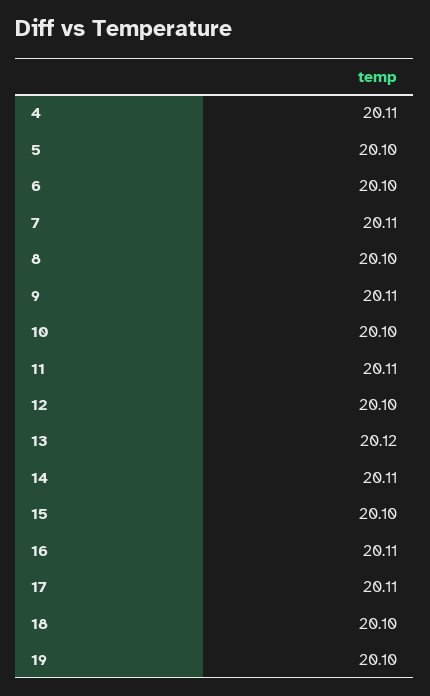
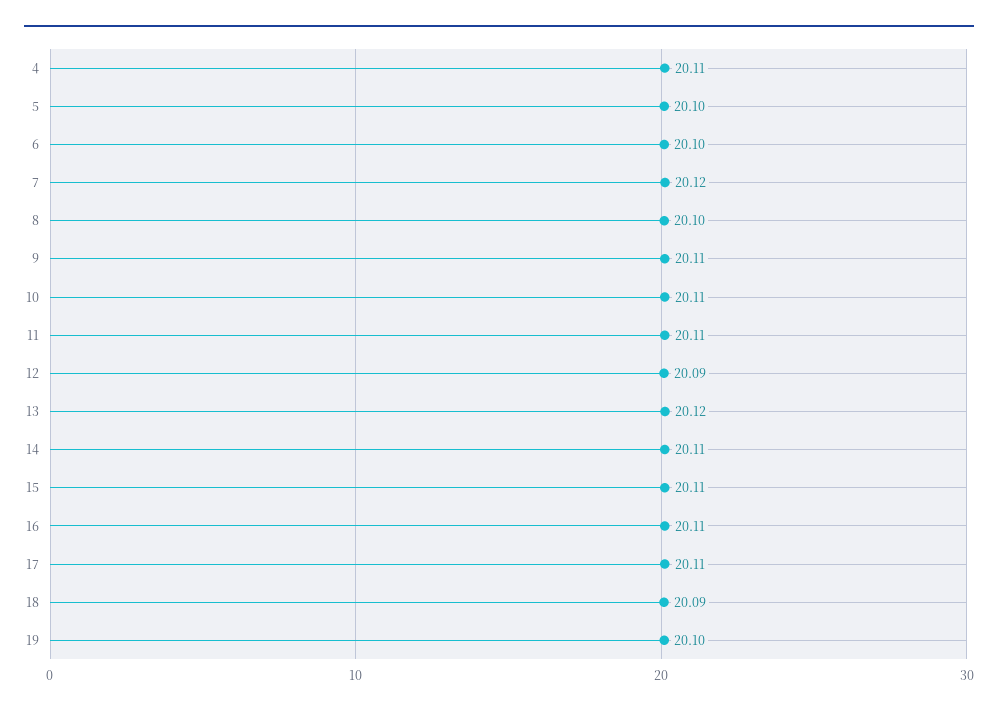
7: 20.11 -> 20.12
10: 20.1 -> 20.11
12: 20.1 -> 20.09
15: 20.1 -> 20.11
18: 20.1 -> 20.09

